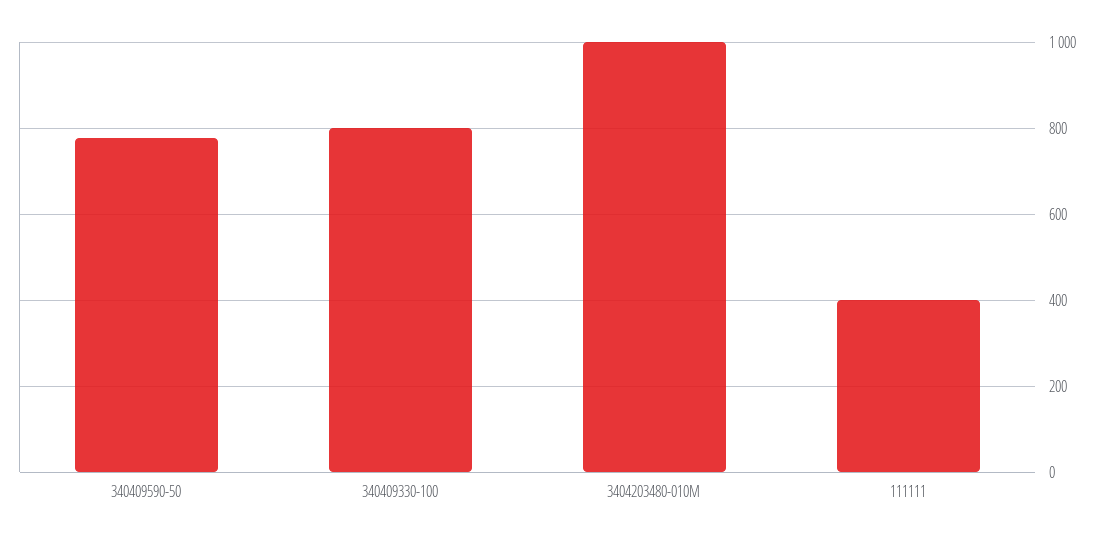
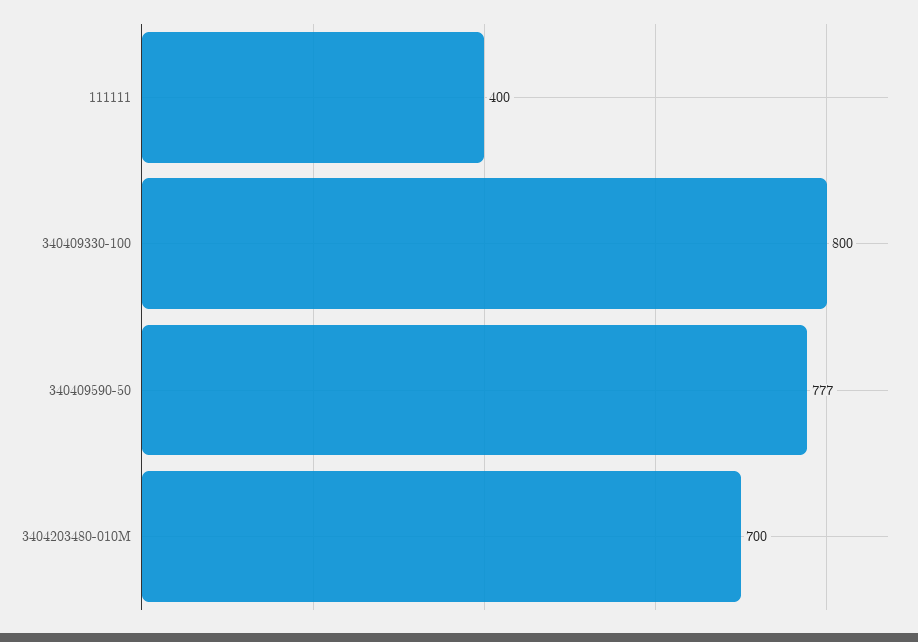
3404203480-010M: 1000 -> 700

